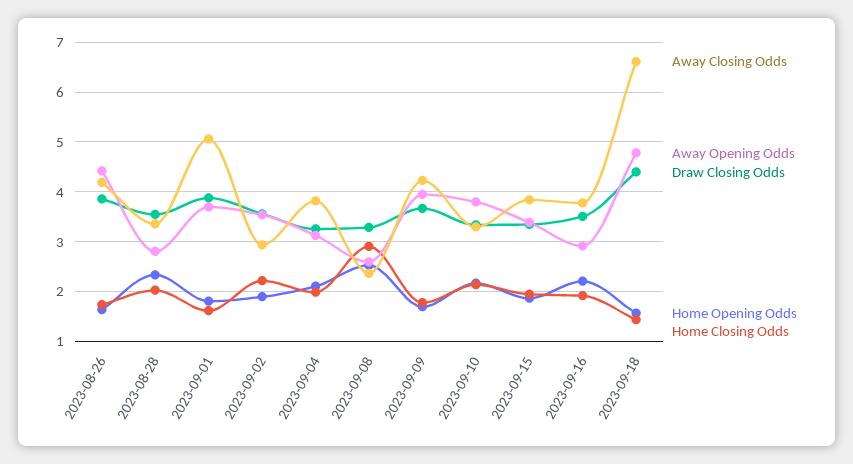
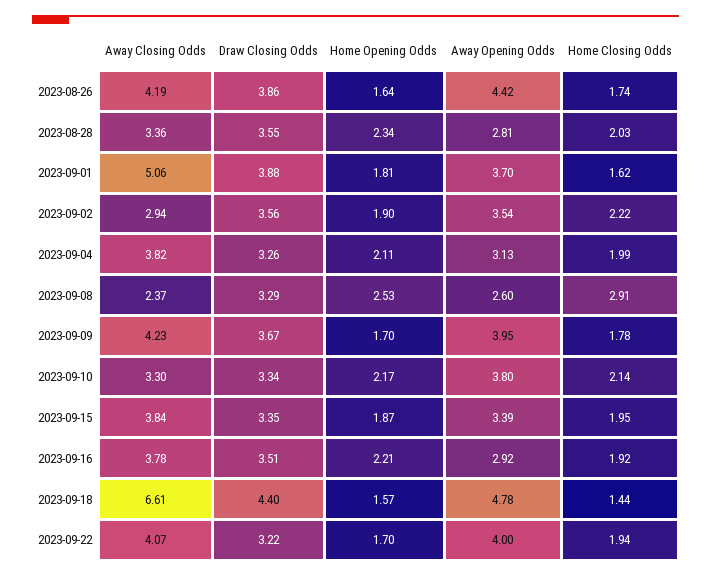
Away Closing Odds, 2023-09-22: none -> 4.07
Draw Closing Odds, 2023-09-22: none -> 3.22
Home Opening Odds, 2023-09-22: none -> 1.7
Away Opening Odds, 2023-09-22: none -> 4
Home Closing Odds, 2023-09-22: none -> 1.94

